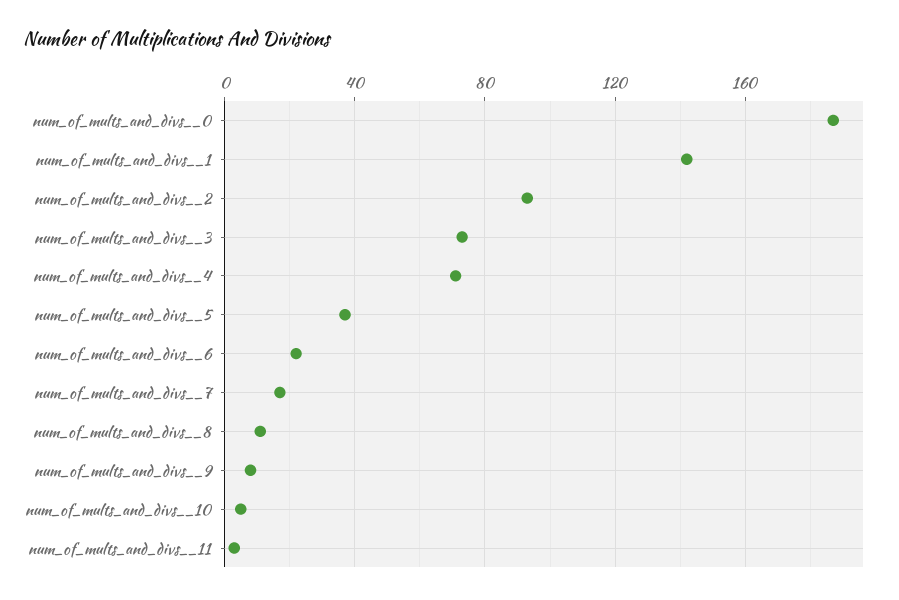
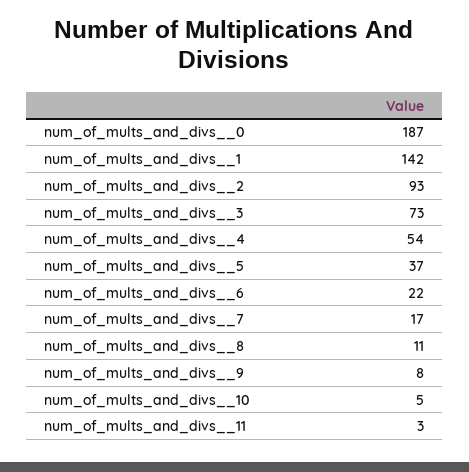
num_of_mults_and_divs__4: 70 -> 54

